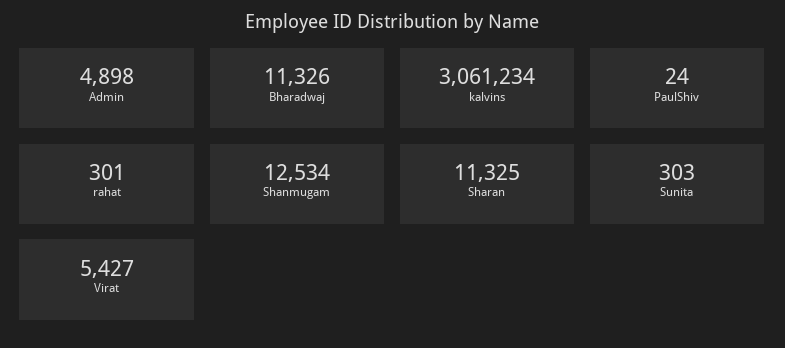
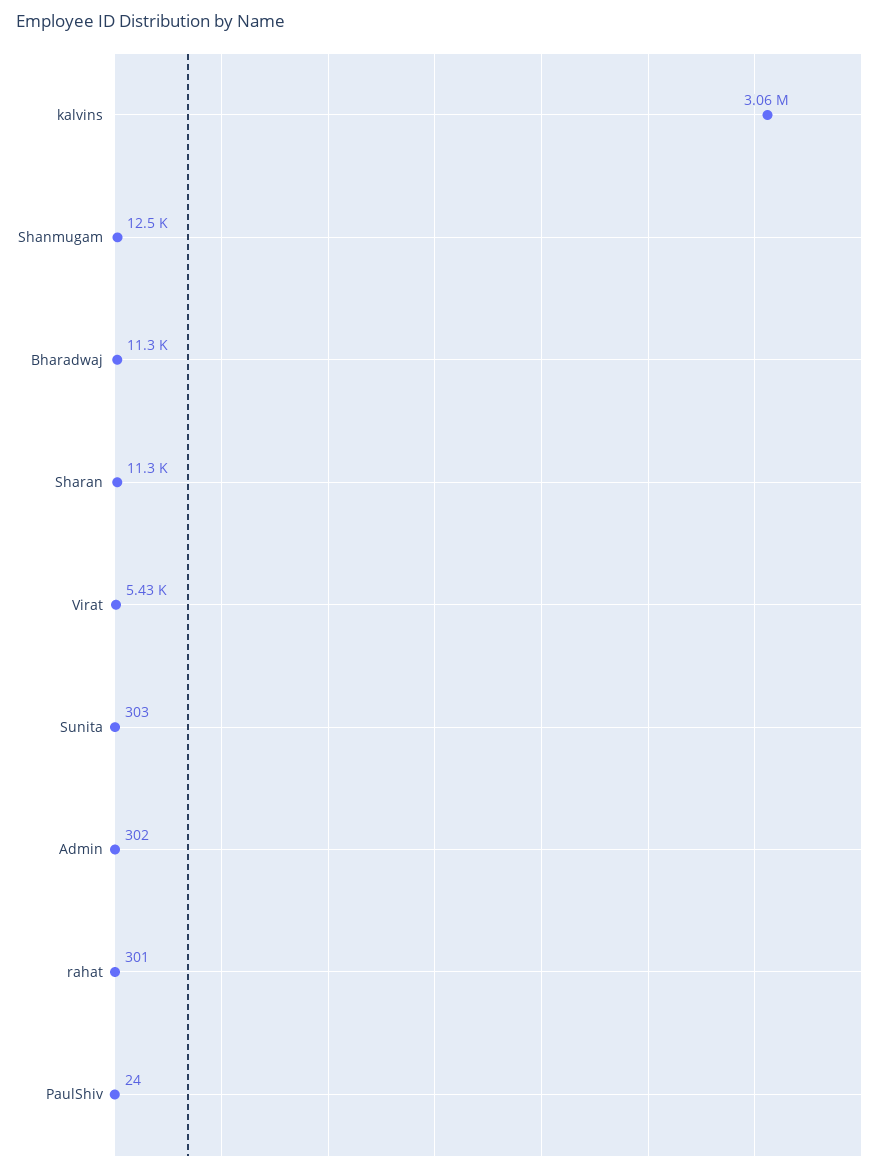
Admin: 4898 -> 302

